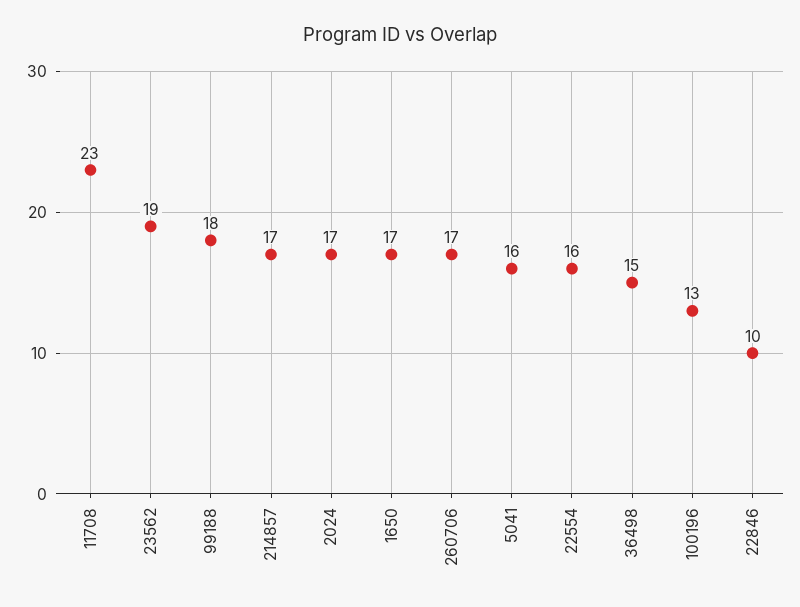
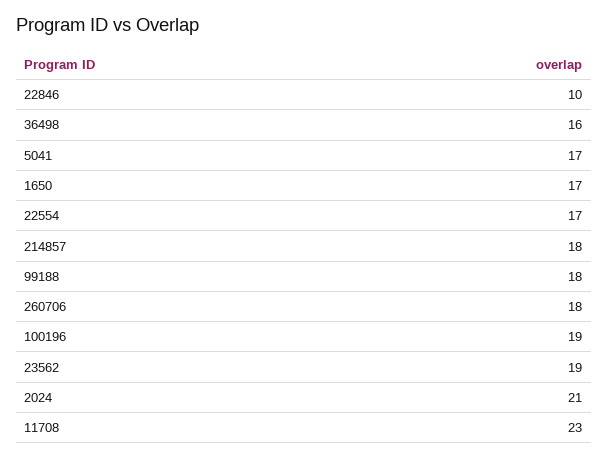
214857: 17 -> 18
2024: 17 -> 21
260706: 17 -> 18
5041: 16 -> 17
22554: 16 -> 17
36498: 15 -> 16
100196: 13 -> 19

